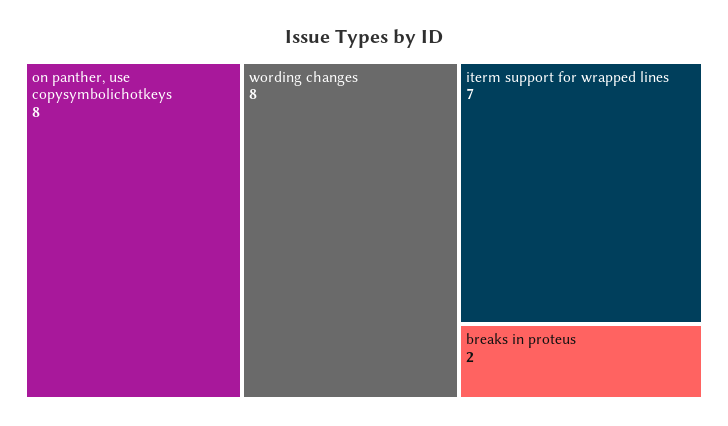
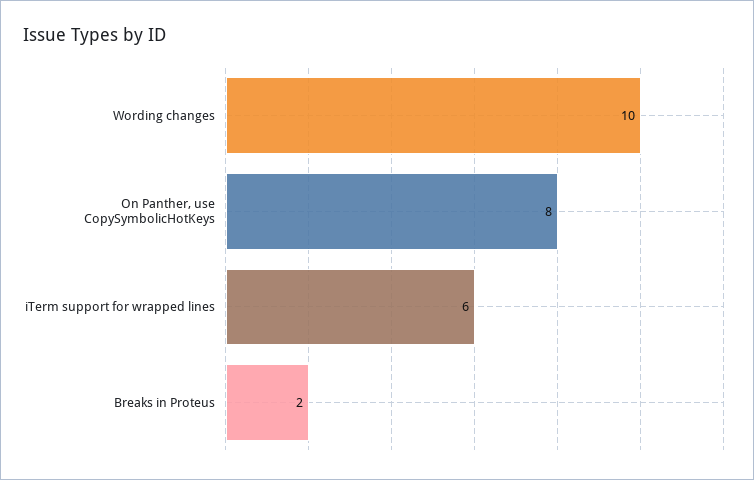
wording changes: 8 -> 10
iterm support for wrapped lines: 7 -> 6

